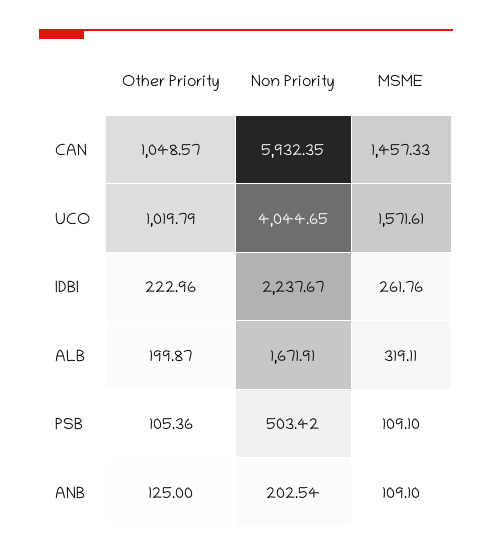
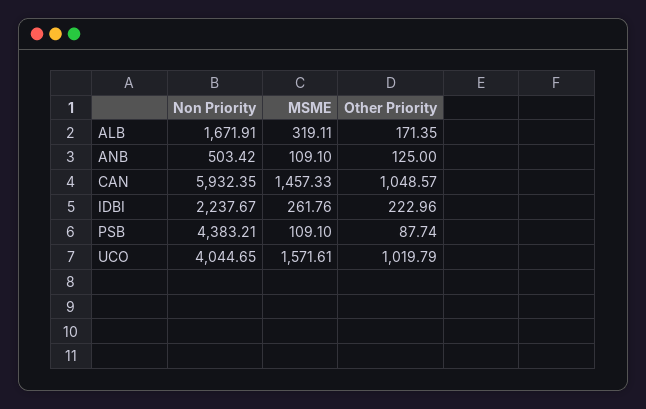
Other Priority, ALB: 199.87 -> 171.35
Other Priority, PSB: 105.36 -> 87.74
Non Priority, PSB: 503.42 -> 4383.21
Non Priority, ANB: 202.54 -> 503.42

